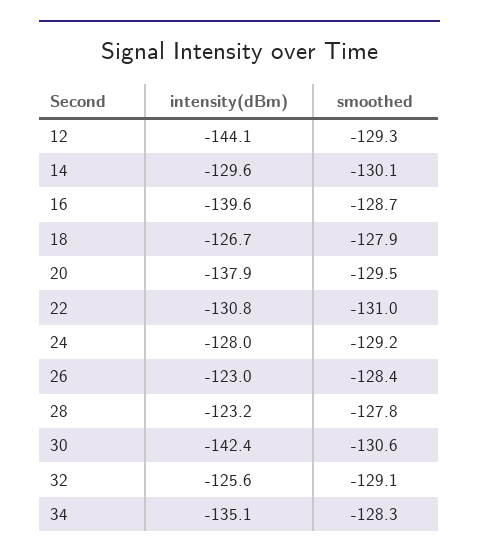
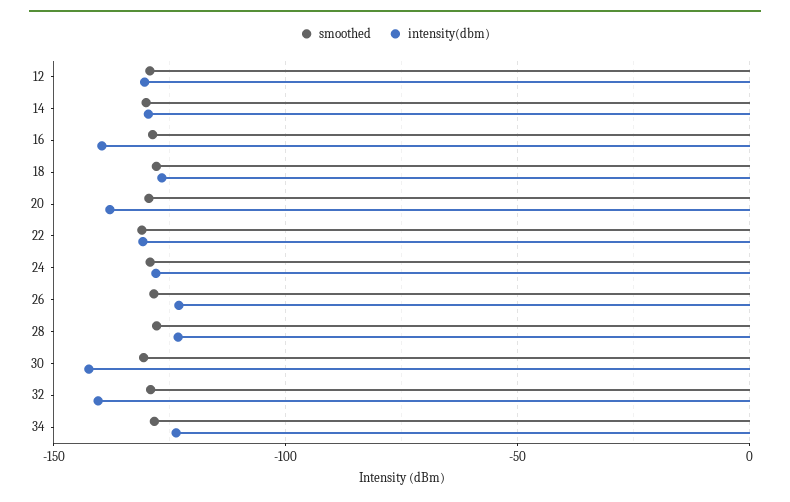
intensity(dBm), 12: -144.1 -> -130
intensity(dBm), 32: -125.6 -> -140
intensity(dBm), 34: -135.1 -> -125

